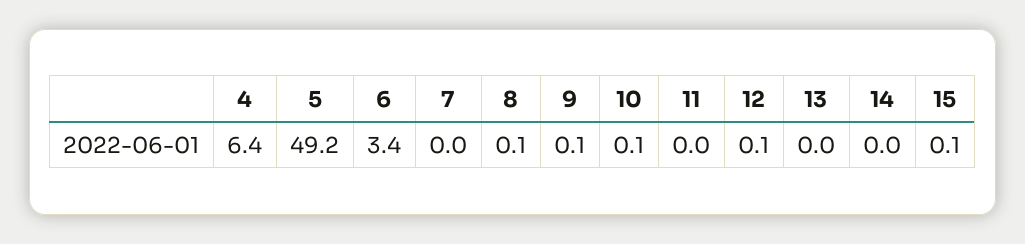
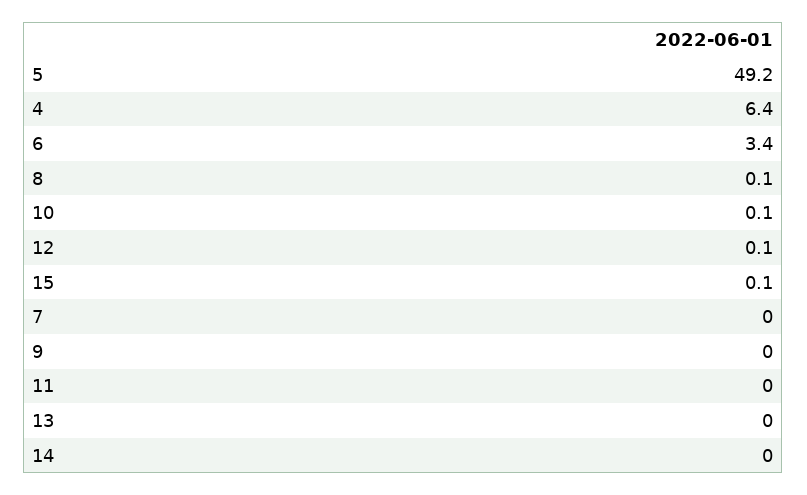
9: 0.1 -> 0

